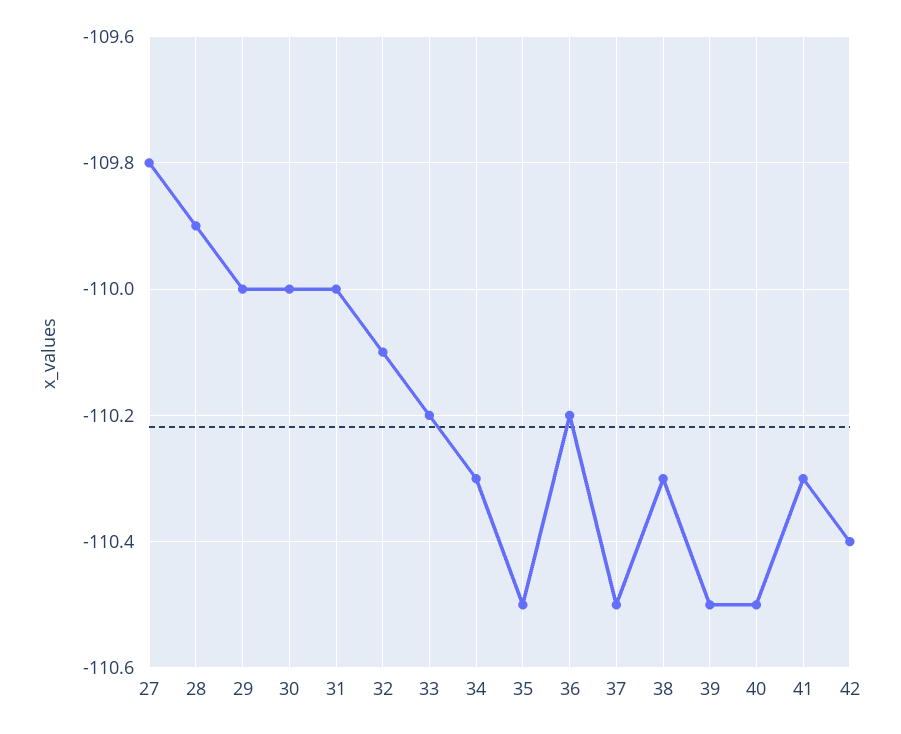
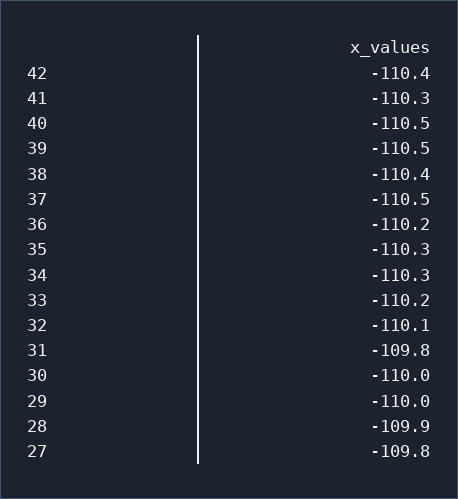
31: -110 -> -109.8
35: -110.5 -> -110.3
38: -110.3 -> -110.4

